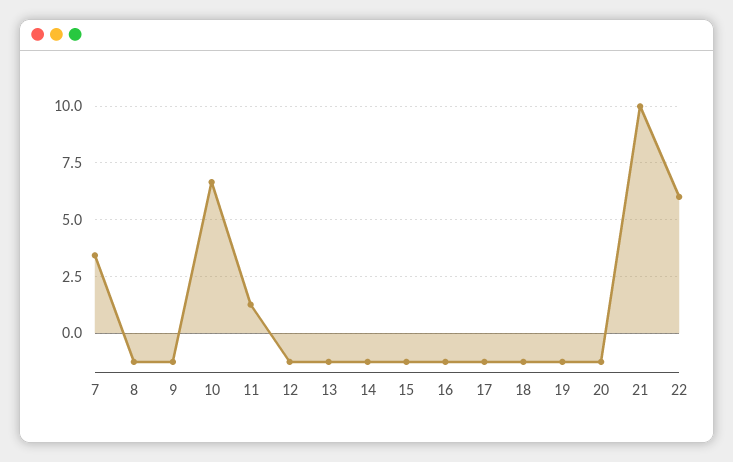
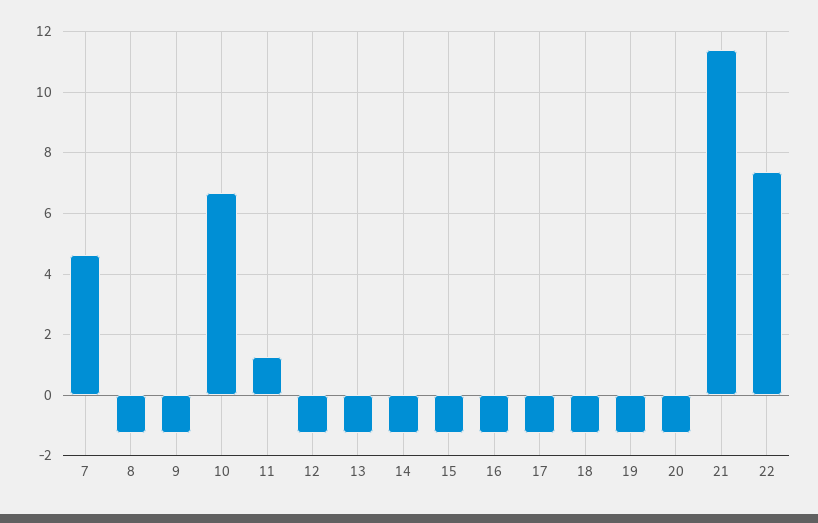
7: 3.5 -> 4.6
21: 10 -> 11.4
22: 6 -> 7.4

